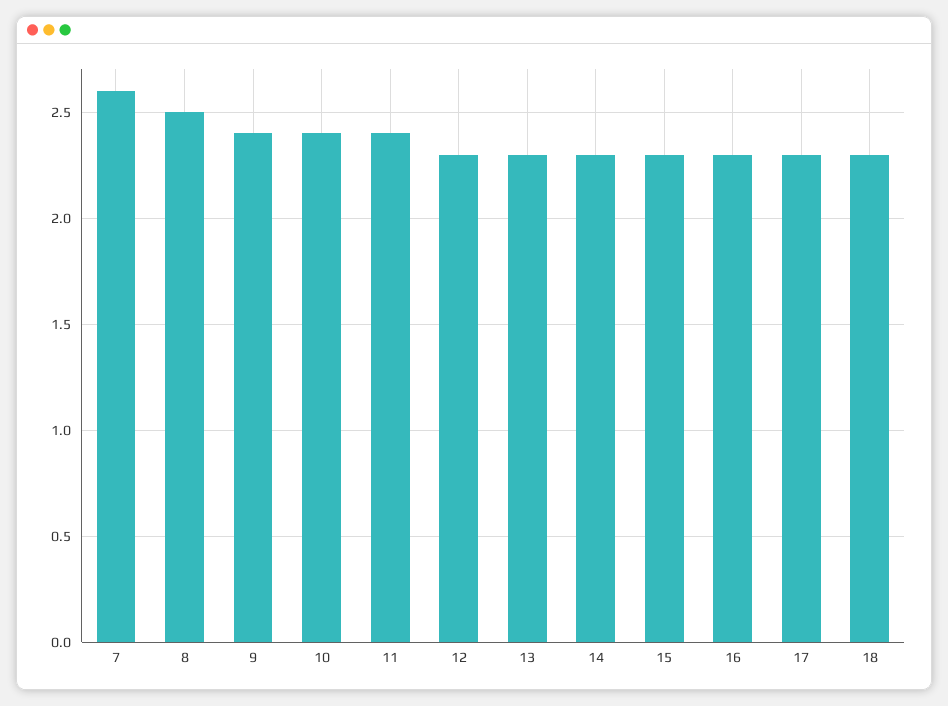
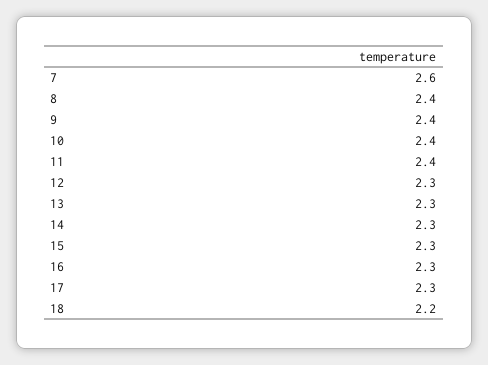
8: 2.5 -> 2.4
18: 2.3 -> 2.2

